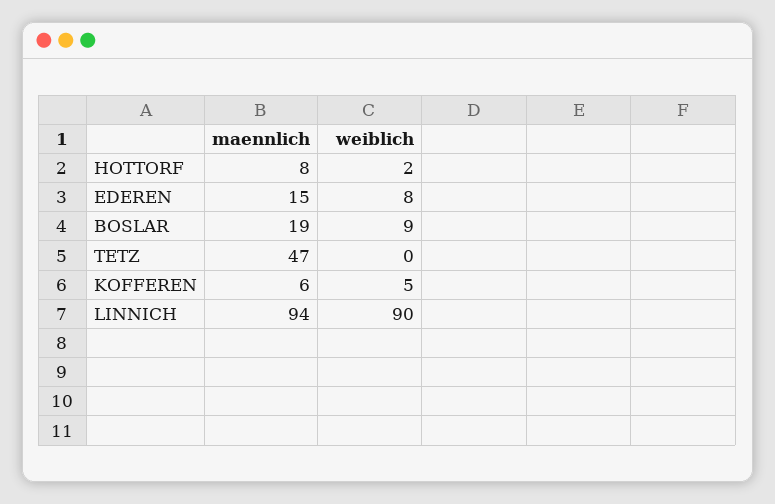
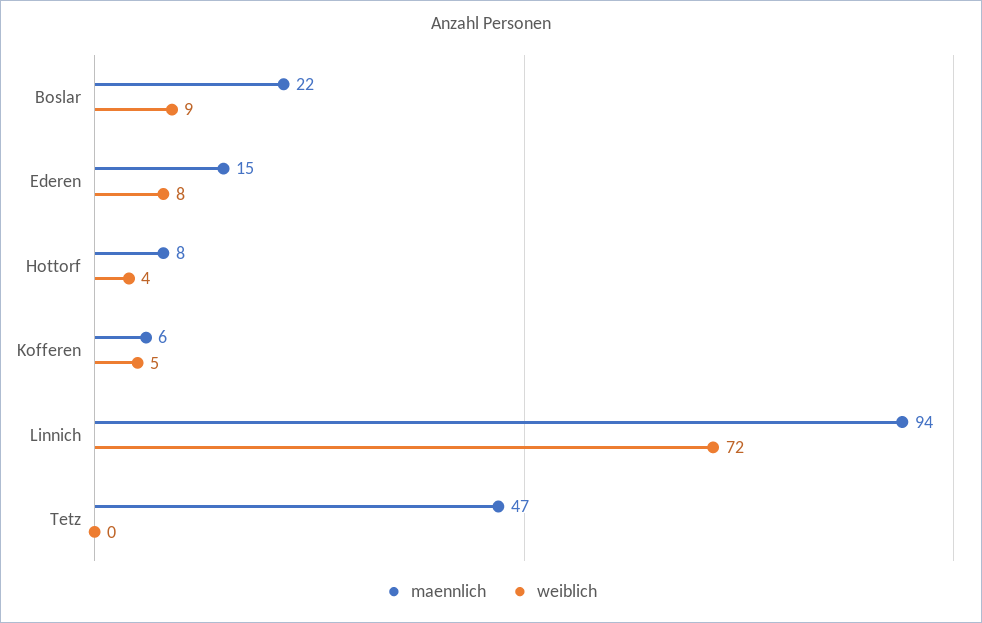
weiblich, HOTTORF: 2 -> 4
maennlich, BOSLAR: 19 -> 22
weiblich, LINNICH: 90 -> 72

